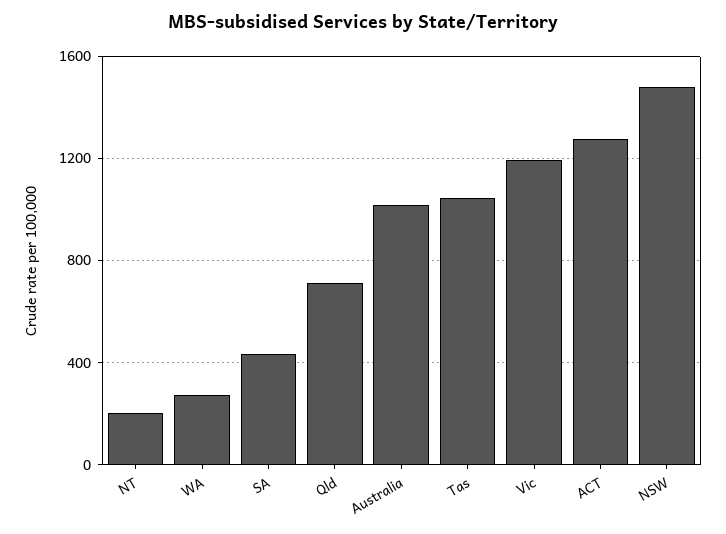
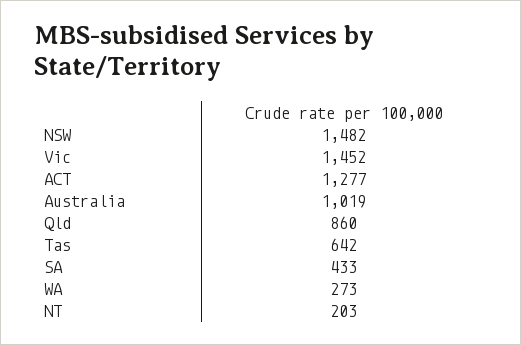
Qld: 700 -> 860
Tas: 1050 -> 642
Vic: 1200 -> 1452

